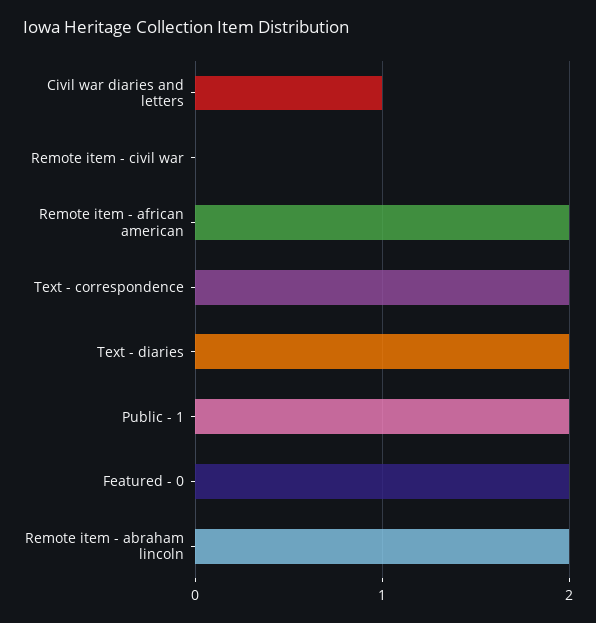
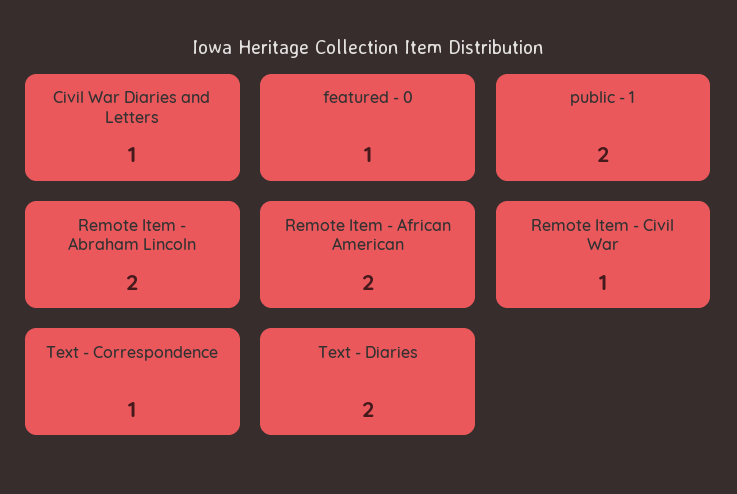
Remote item - civil war: 0 -> 1
Text - correspondence: 2 -> 1
Featured - 0: 2 -> 1

